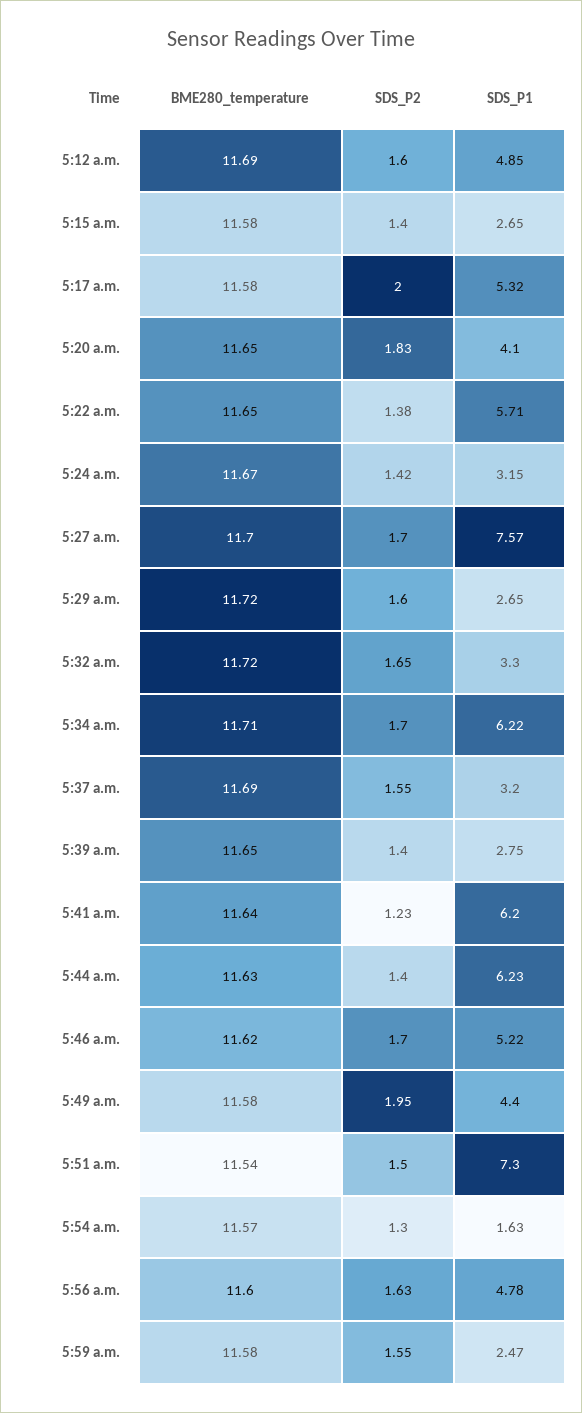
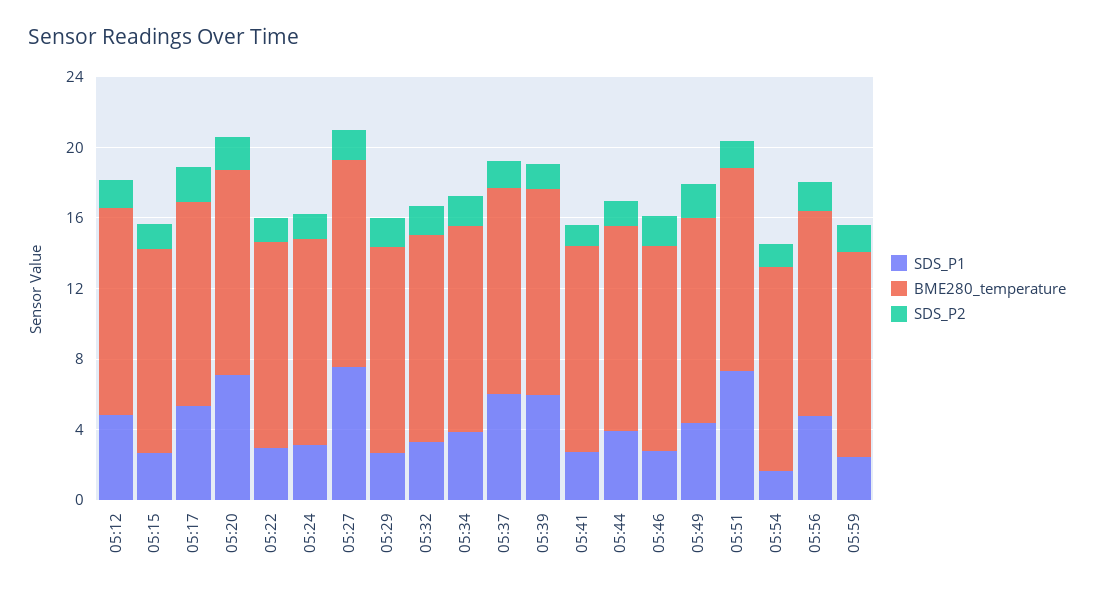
SDS_P1, 5:20 a.m.: 4.1 -> 7
SDS_P1, 5:22 a.m.: 5.71 -> 3
SDS_P1, 5:34 a.m.: 6.22 -> 4
SDS_P1, 5:37 a.m.: 3.2 -> 6
SDS_P1, 5:39 a.m.: 2.75 -> 6
SDS_P1, 5:41 a.m.: 6.2 -> 3
SDS_P1, 5:44 a.m.: 6.23 -> 4
SDS_P1, 5:46 a.m.: 5.22 -> 3

